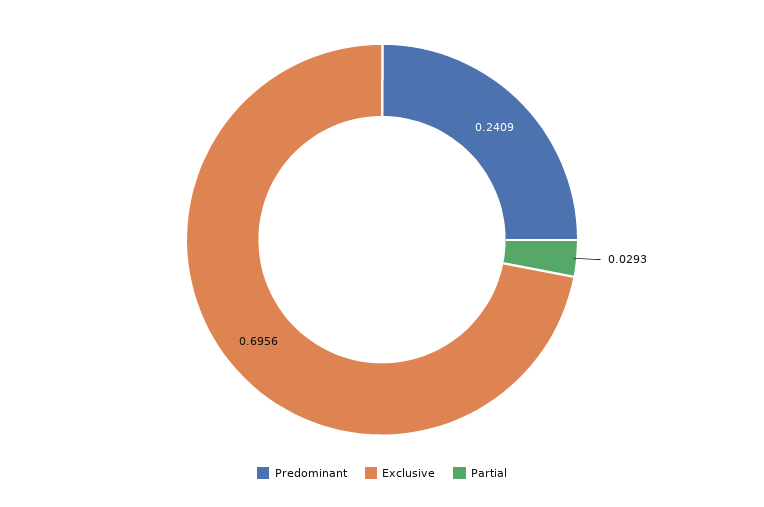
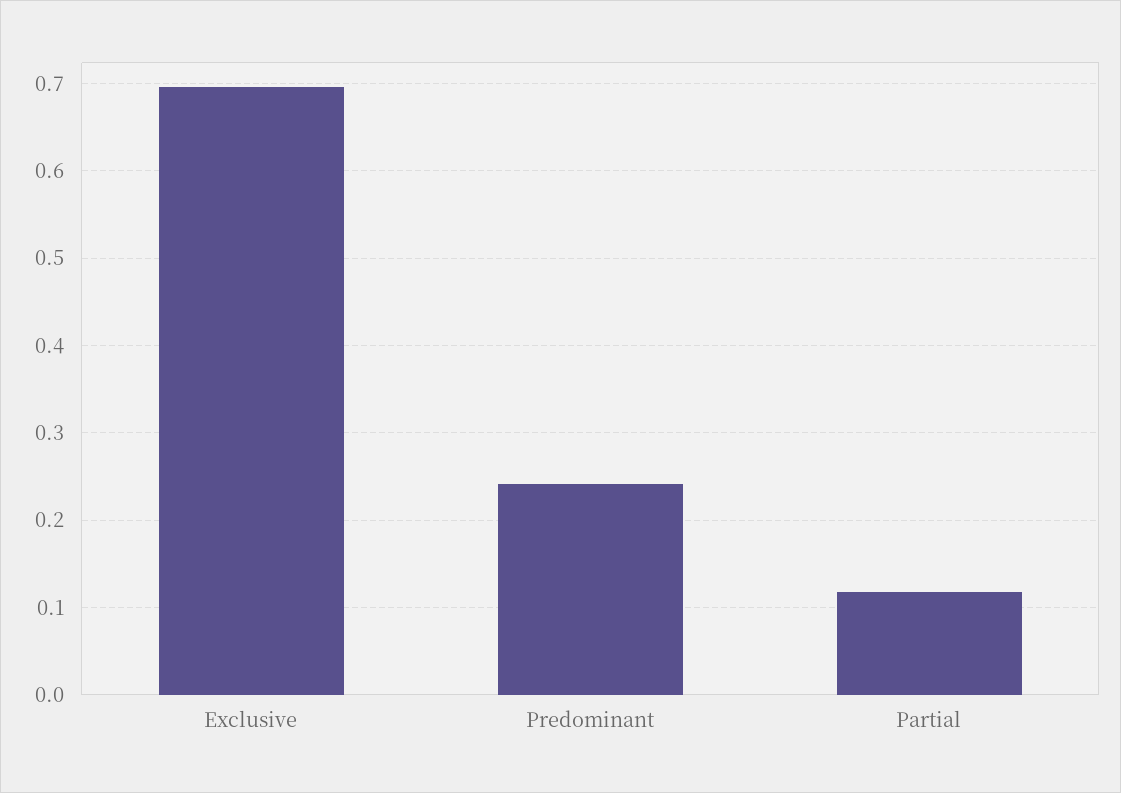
Partial: 0.0293 -> 0.12

